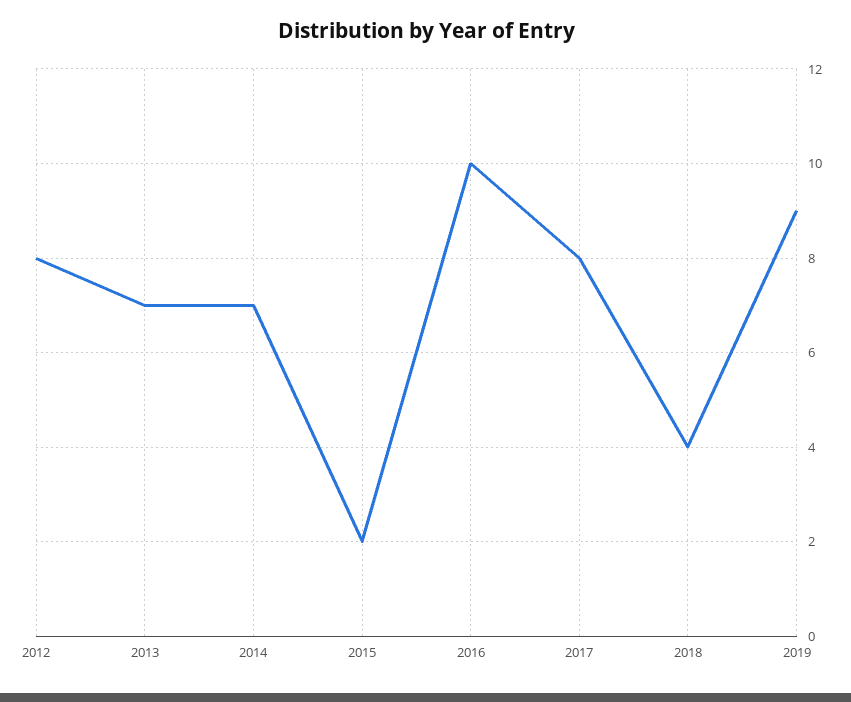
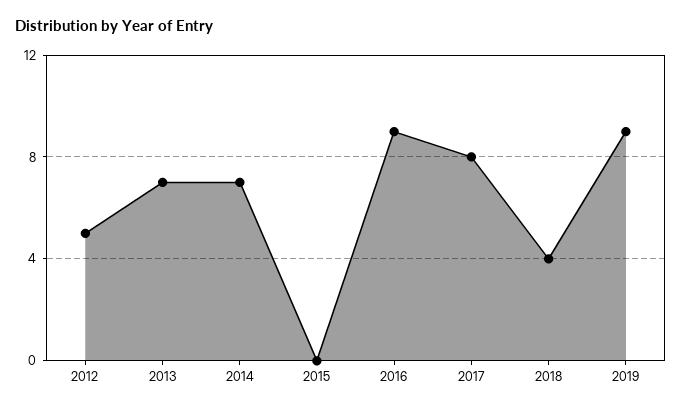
2012: 8 -> 5
2015: 2 -> 0
2016: 10 -> 9

